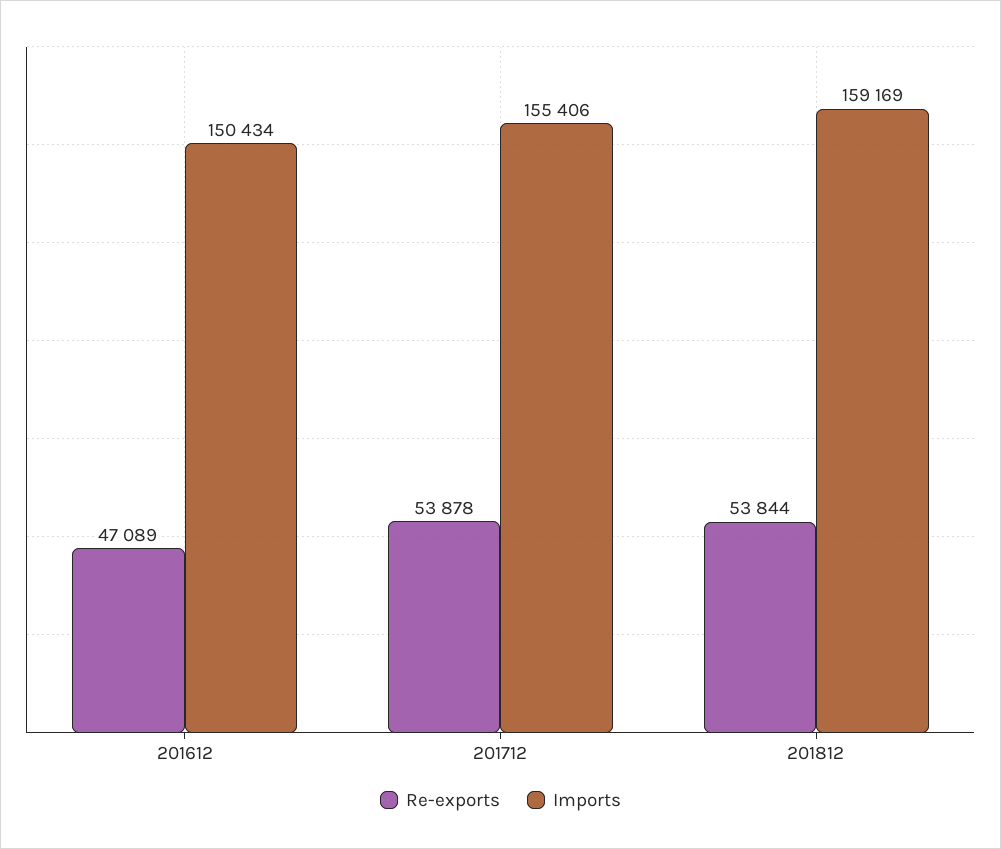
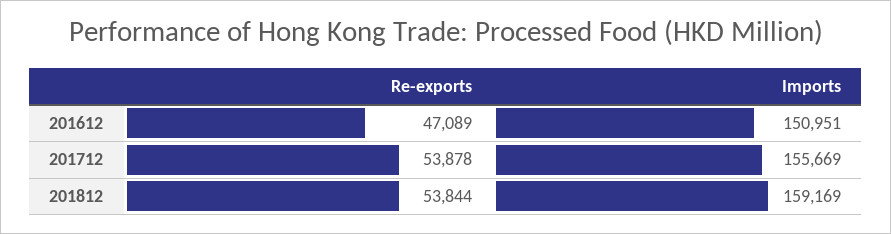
Imports, 201612: 150434 -> 150951
Imports, 201712: 155406 -> 155669

